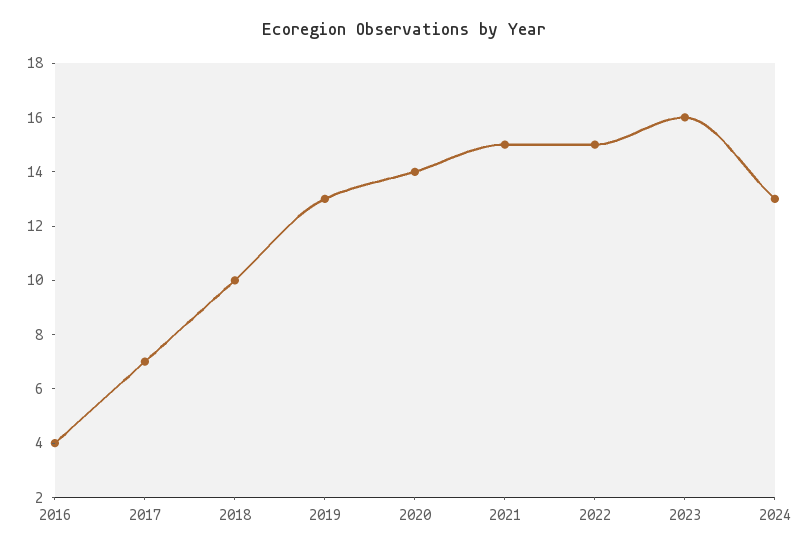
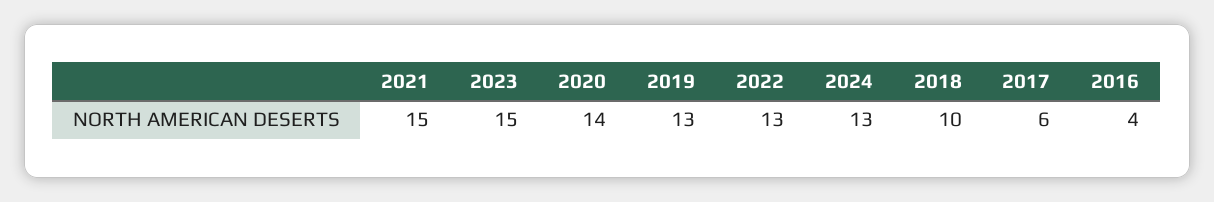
2017: 7 -> 6
2022: 15 -> 13
2023: 16 -> 15

